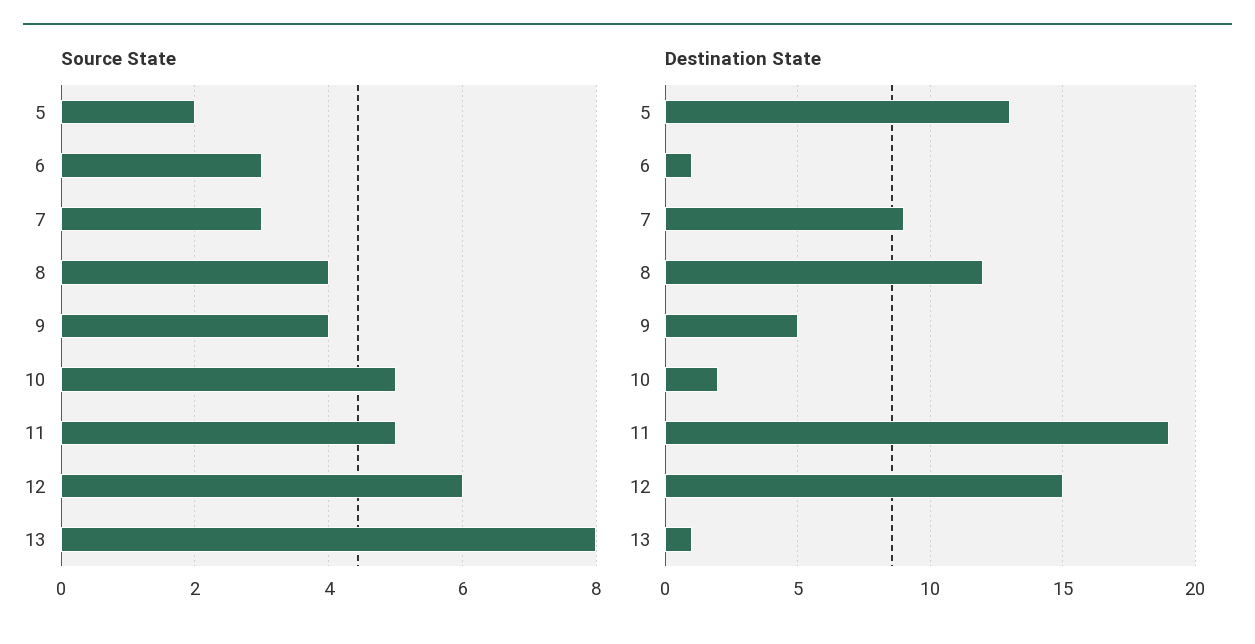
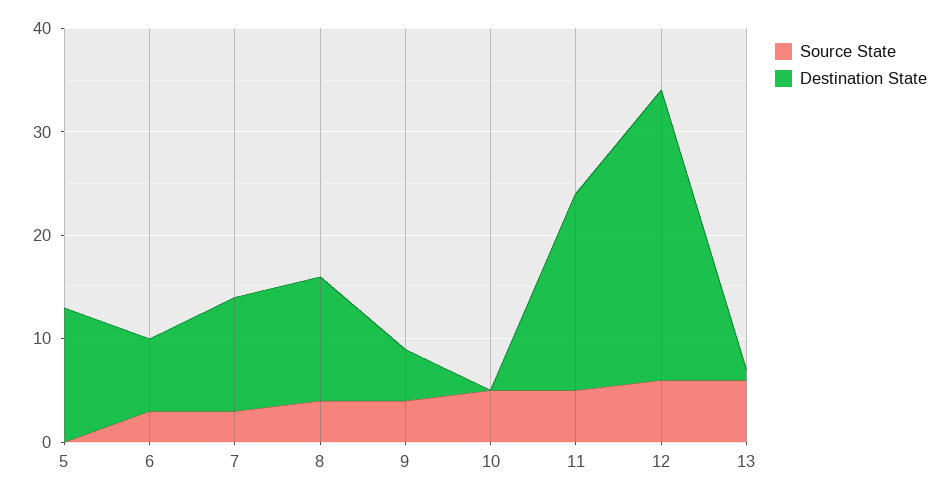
Source State, 5: 2 -> 0
Source State, 13: 8 -> 6
Destination State, 6: 1 -> 7
Destination State, 7: 9 -> 11
Destination State, 10: 2 -> 0
Destination State, 12: 15 -> 28

